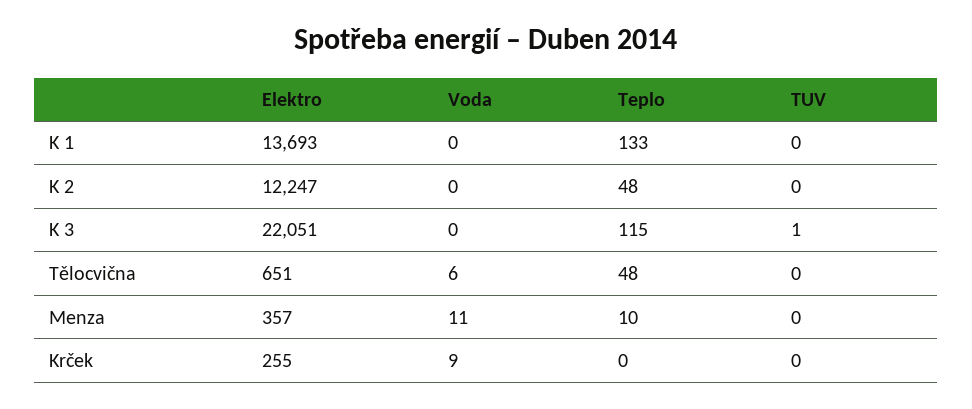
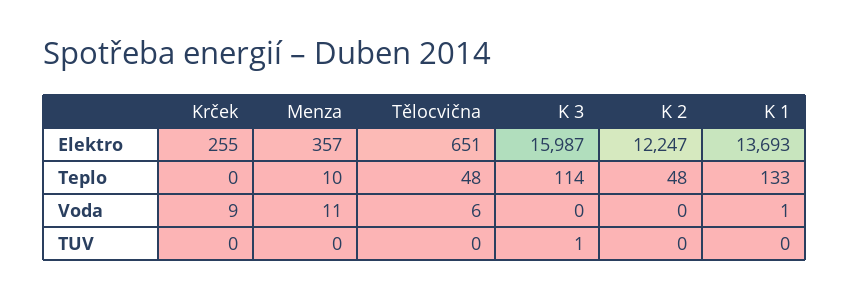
Voda, K 1: 0 -> 1
Elektro, K 3: 22051 -> 15987
Teplo, K 3: 115 -> 114

